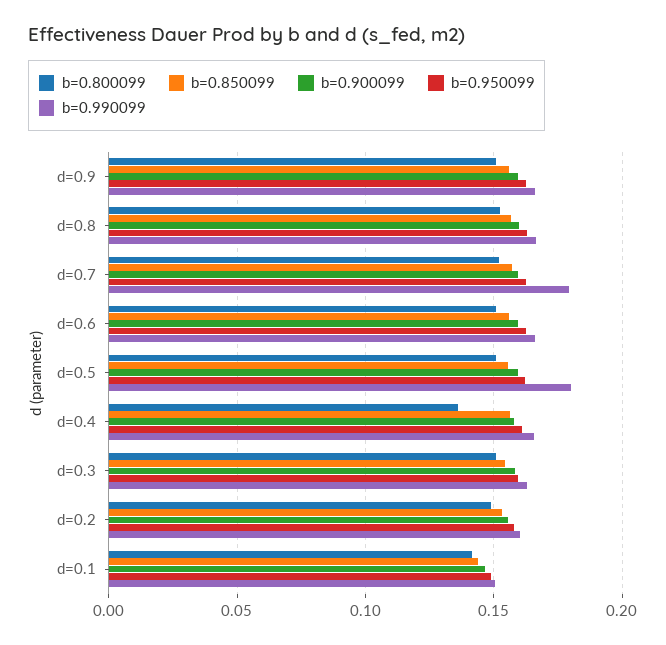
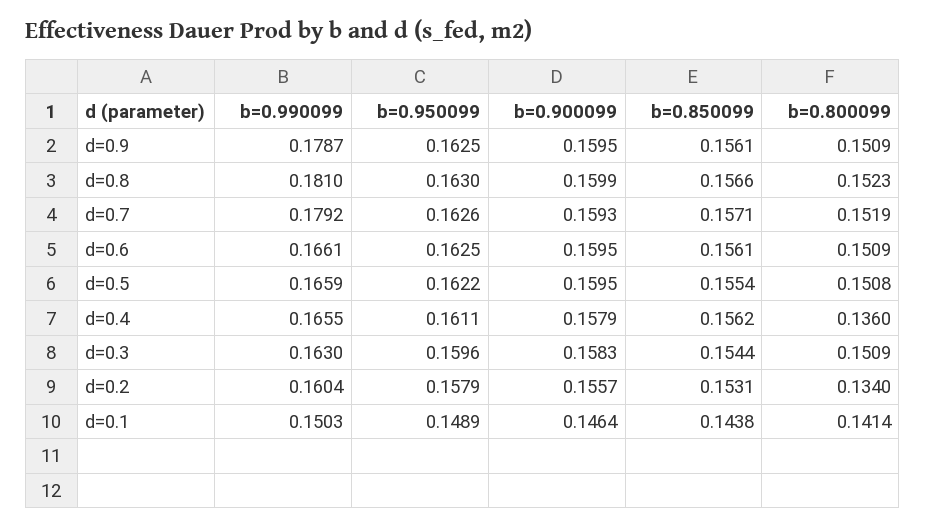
b=0.990099, d=0.9: 0.165 -> 0.1787
b=0.990099, d=0.8: 0.165 -> 0.181
b=0.990099, d=0.5: 0.18 -> 0.1659
b=0.800099, d=0.2: 0.15 -> 0.134

